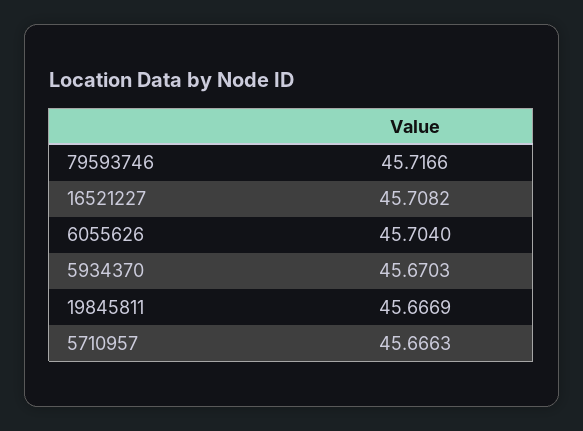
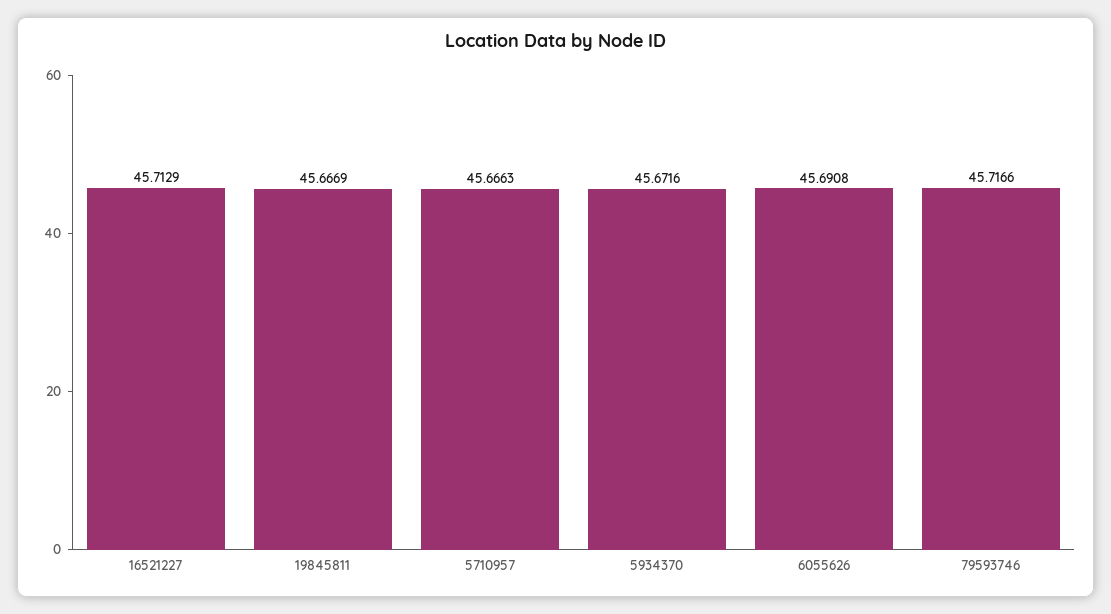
16521227: 45.7082 -> 45.7129
6055626: 45.704 -> 45.6908
5934370: 45.6703 -> 45.6716

